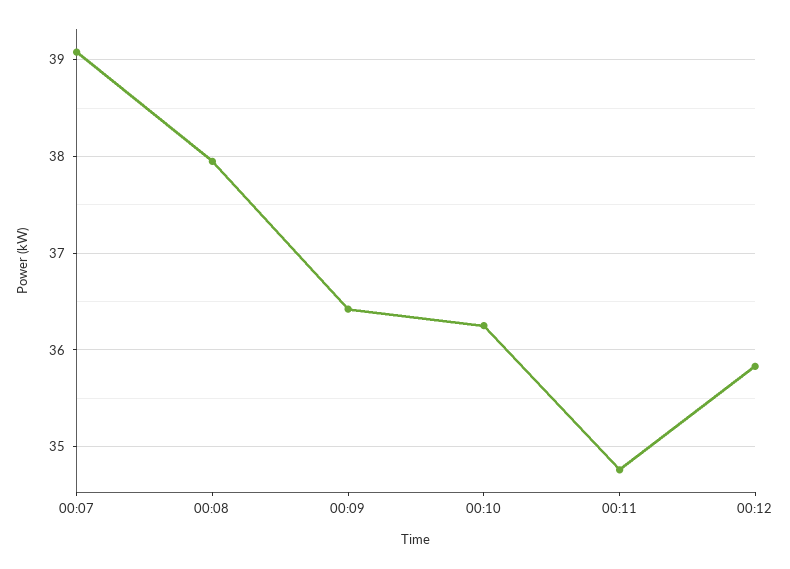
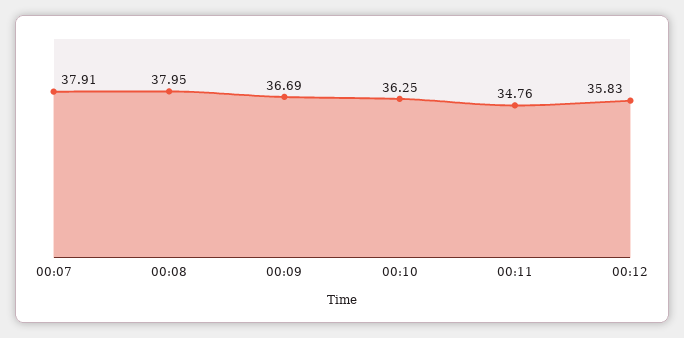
00:07: 39.1 -> 37.91
00:09: 36.4 -> 36.69

